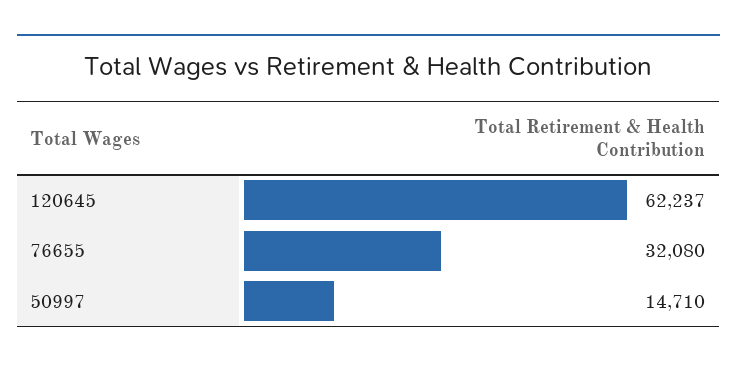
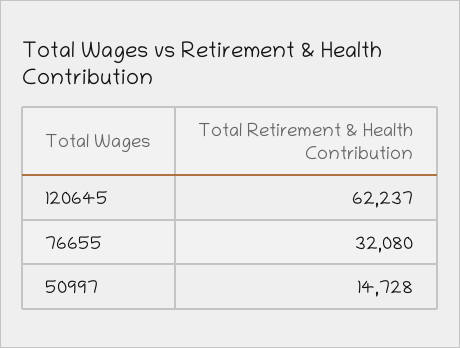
50997: 14710 -> 14728

